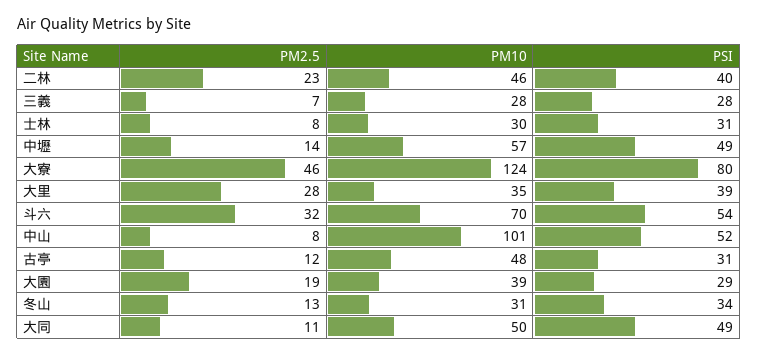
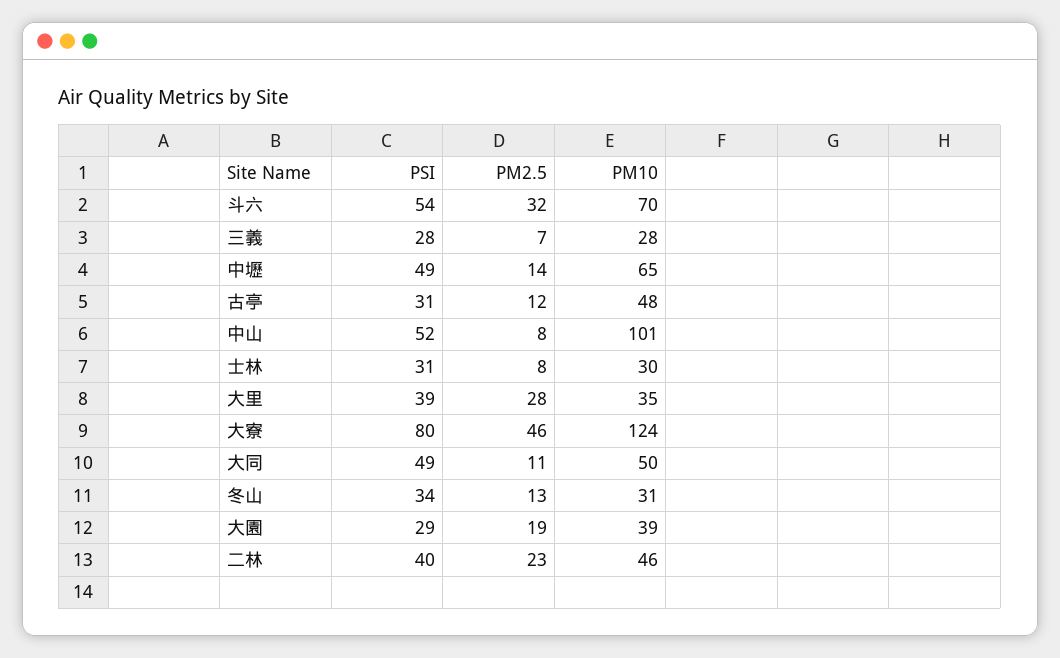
PM10, 中壢: 57 -> 65

